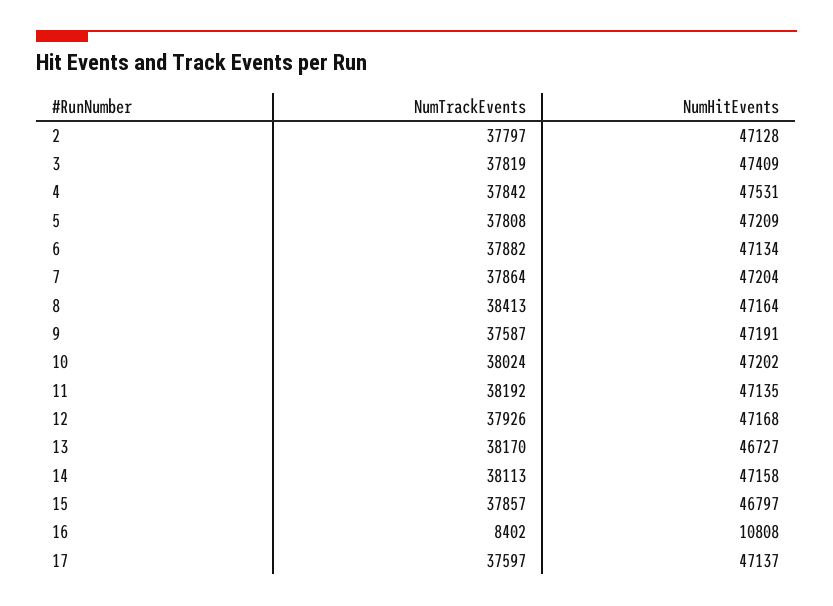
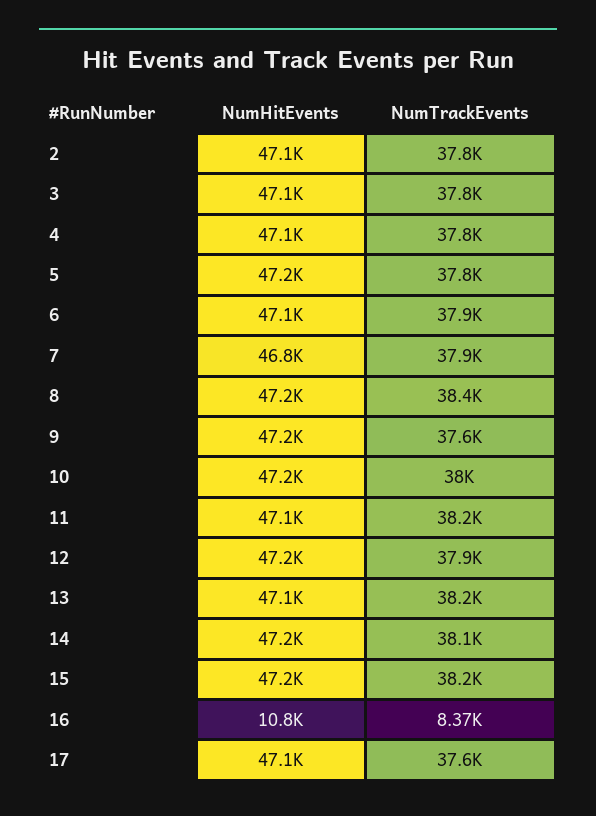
NumHitEvents, 3: 47409 -> 47100
NumHitEvents, 4: 47531 -> 47100
NumHitEvents, 7: 47204 -> 46800
NumHitEvents, 13: 46727 -> 47100
NumTrackEvents, 15: 37857 -> 38200
NumHitEvents, 15: 46797 -> 47200
NumTrackEvents, 16: 8402 -> 8370

